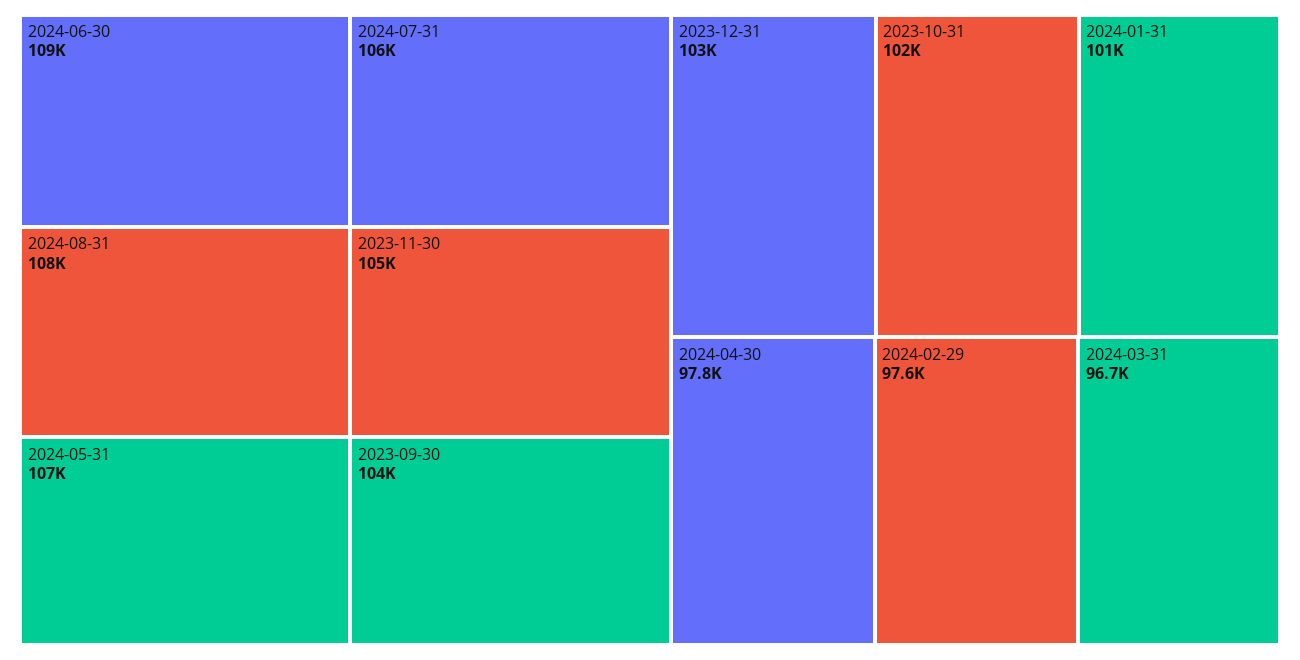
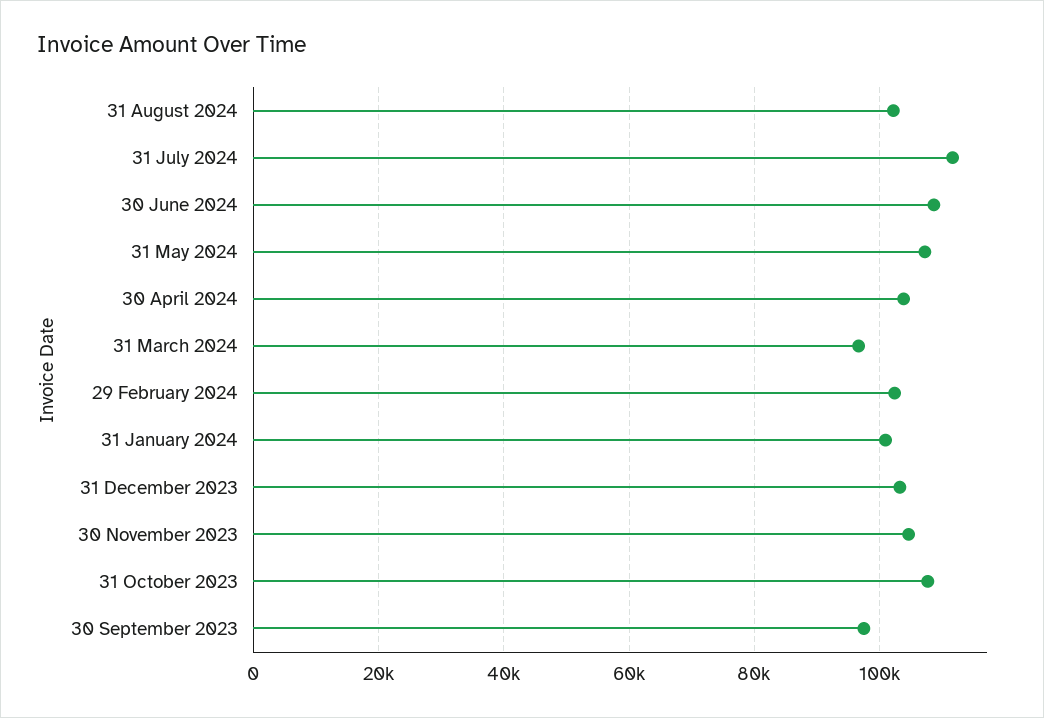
2024-08-31: 108000 -> 102000
2024-07-31: 106000 -> 112000
2023-09-30: 104000 -> 98000
2023-10-31: 102000 -> 108000
2024-04-30: 97800 -> 104000
2024-02-29: 97600 -> 102000

